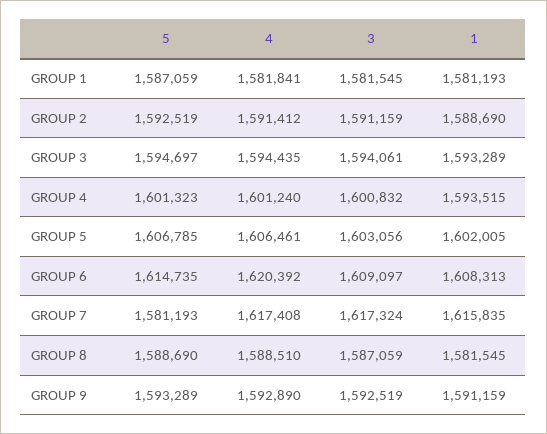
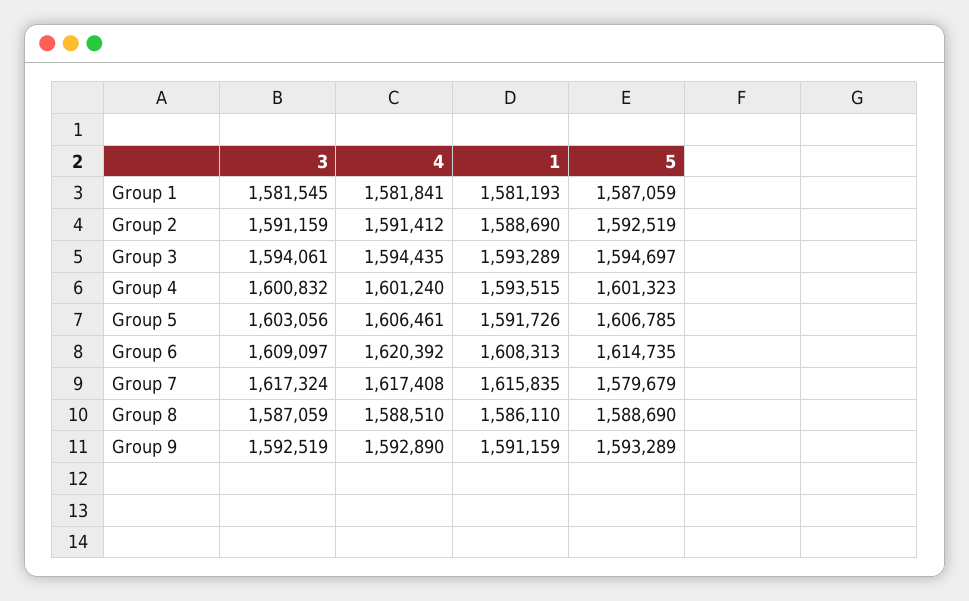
1, GROUP 5: 1602005 -> 1591726
5, GROUP 7: 1581193 -> 1579679
1, GROUP 8: 1581545 -> 1586110

